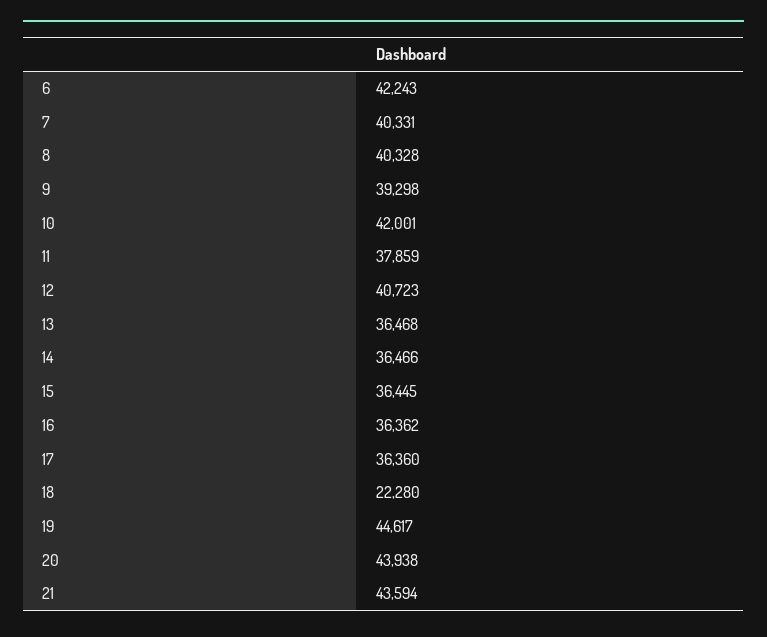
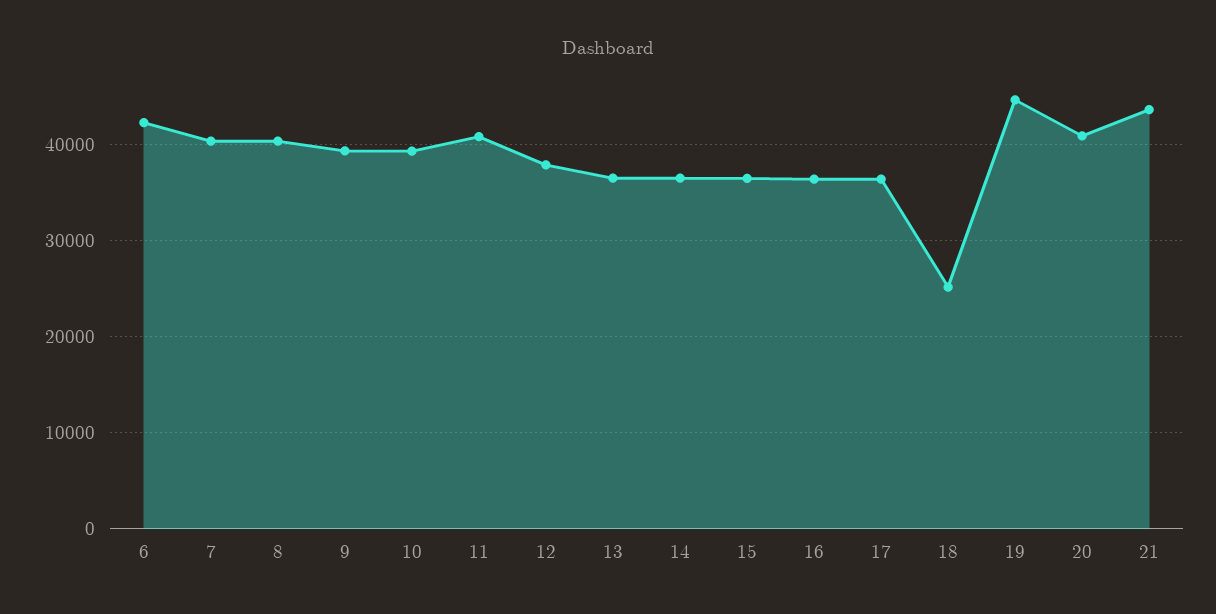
10: 42001 -> 39000
11: 37859 -> 41000
12: 40723 -> 38000
18: 22280 -> 25000
20: 43938 -> 41000

